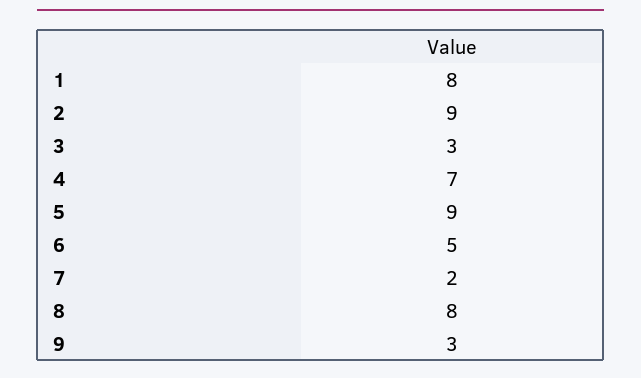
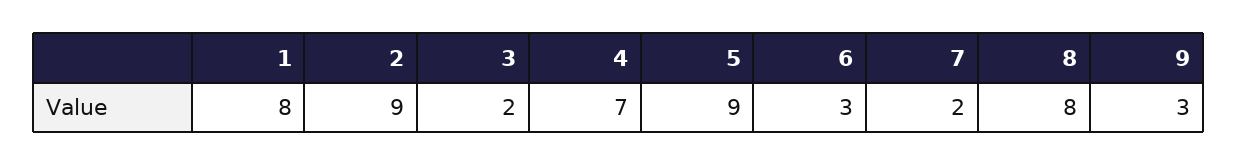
3: 3 -> 2
6: 5 -> 3

